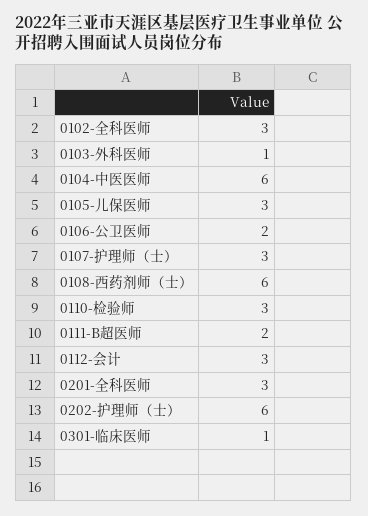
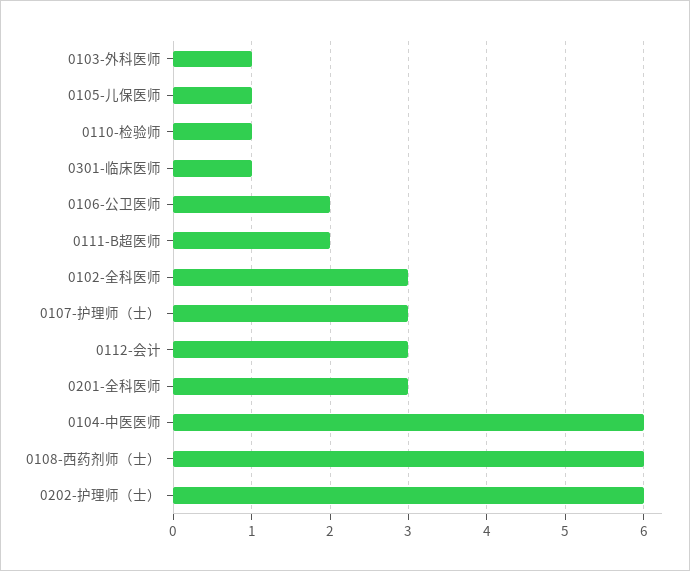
0105-儿保医师: 3 -> 1
0110-检验师: 3 -> 1

